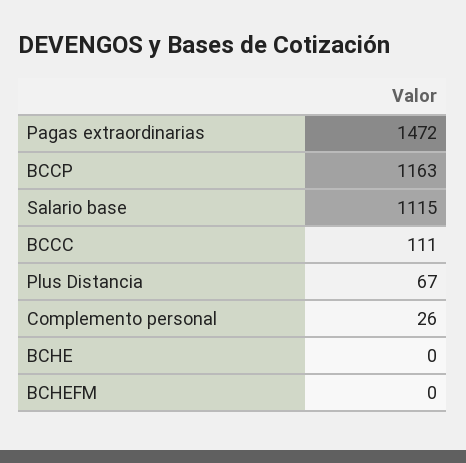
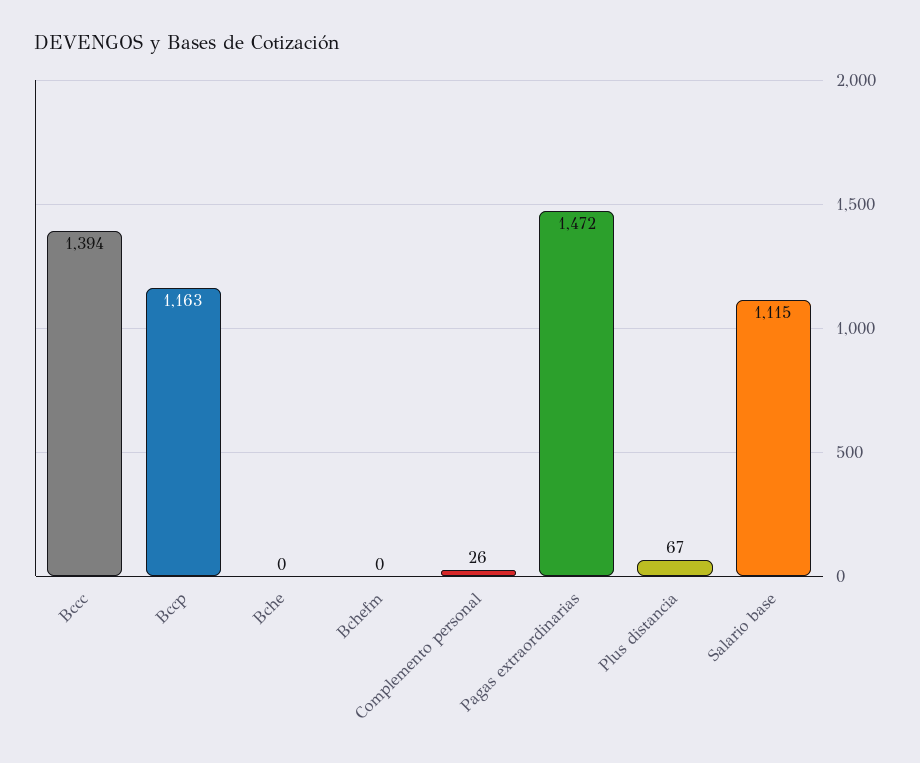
BCCC: 111 -> 1394

